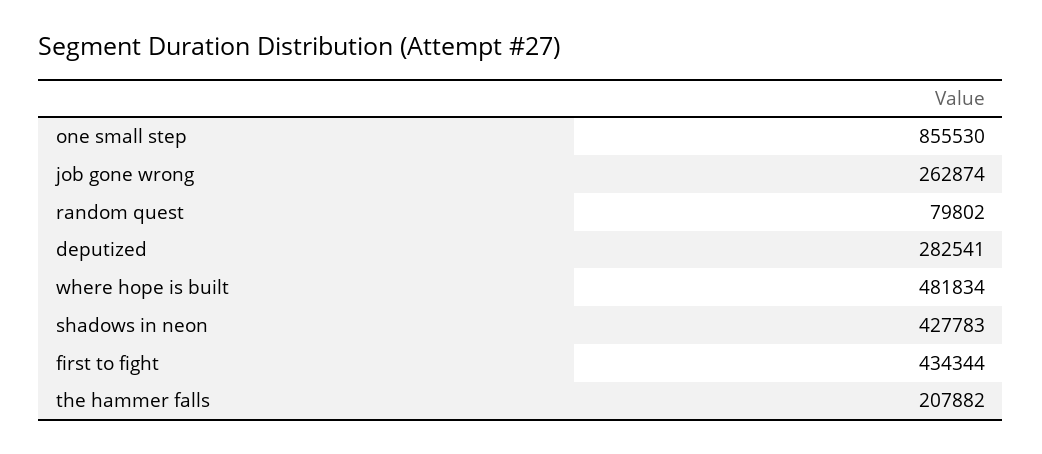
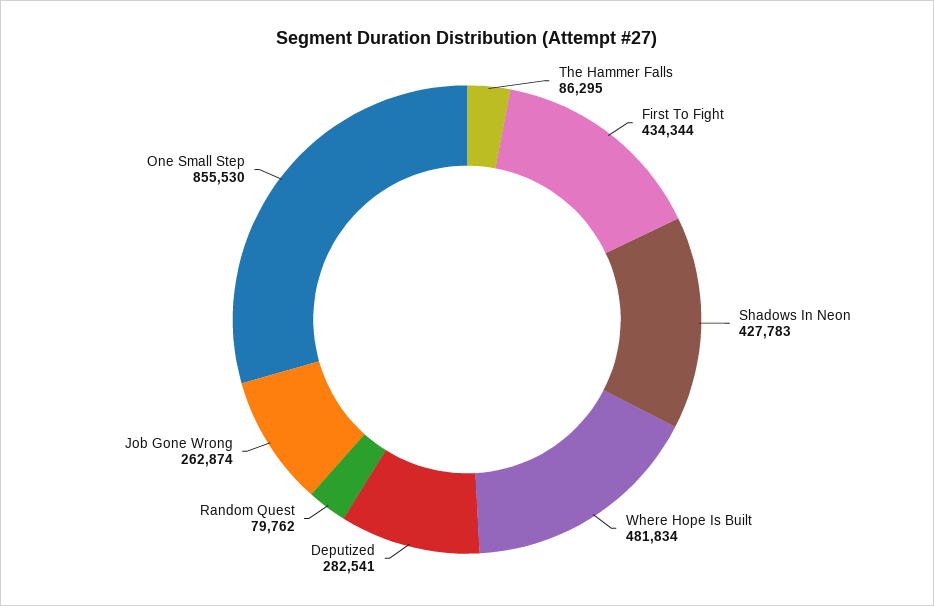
random quest: 79802 -> 79762
the hammer falls: 207882 -> 86295

